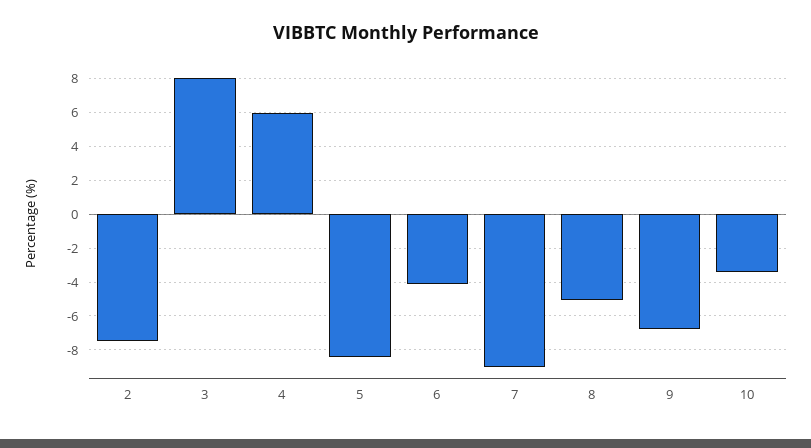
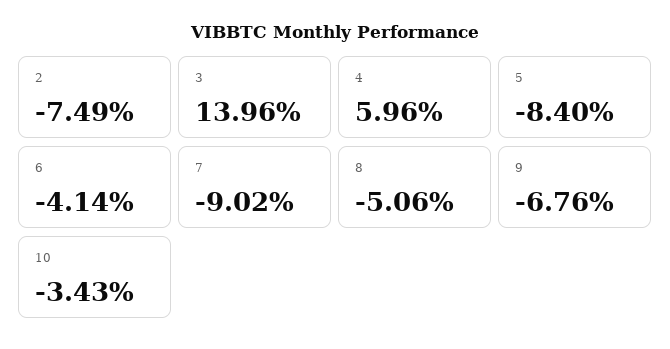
3: 8 -> 13.96

